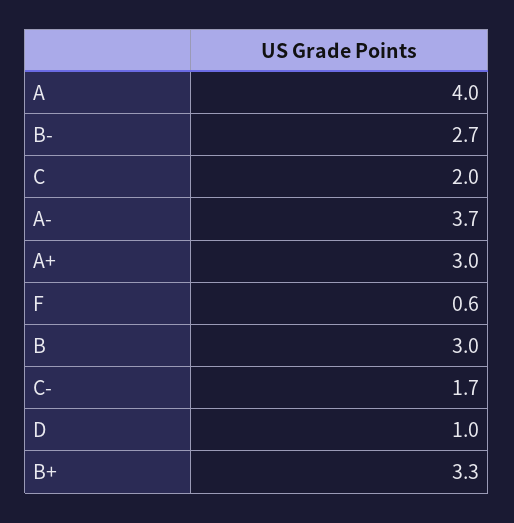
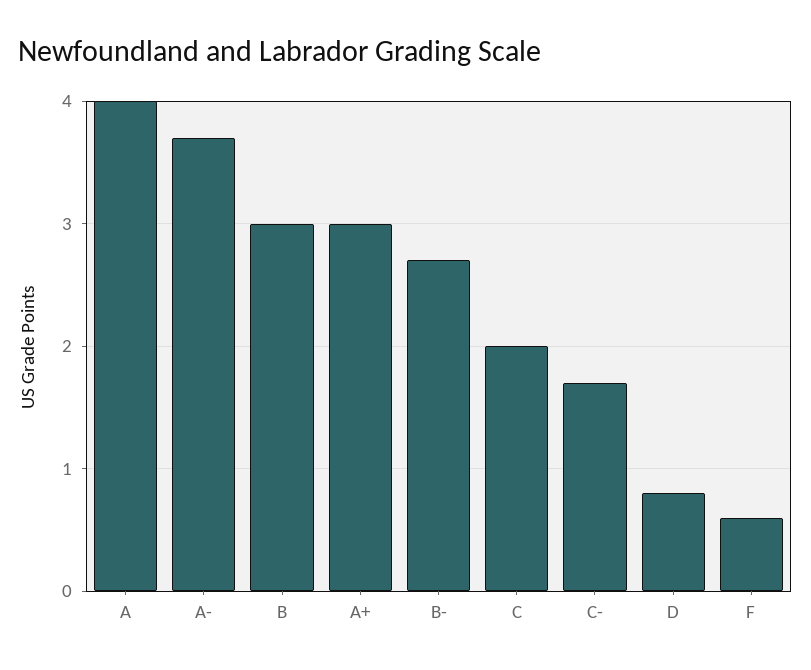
D: 1 -> 0.8
B+: 3.3 -> none

